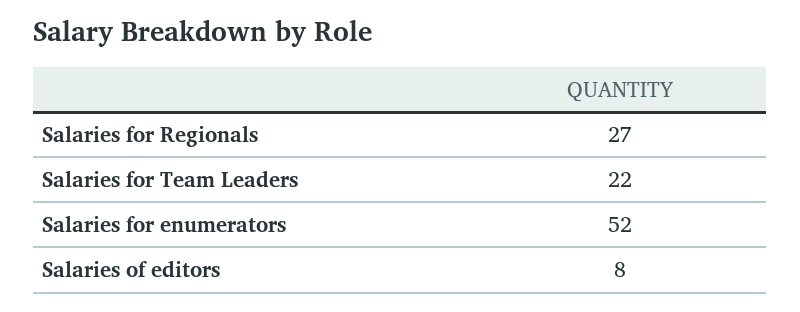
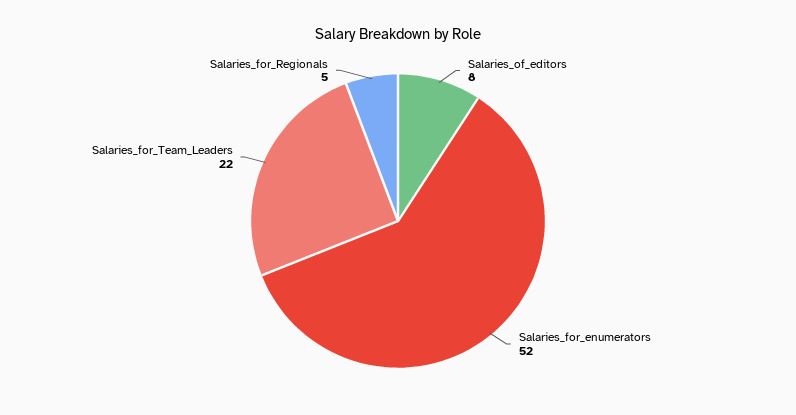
Salaries for Regionals: 27 -> 5

